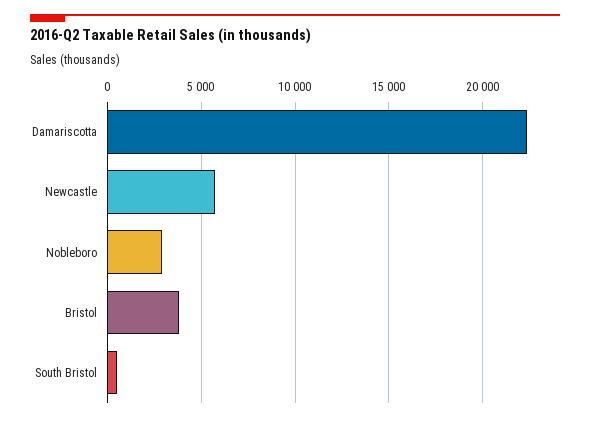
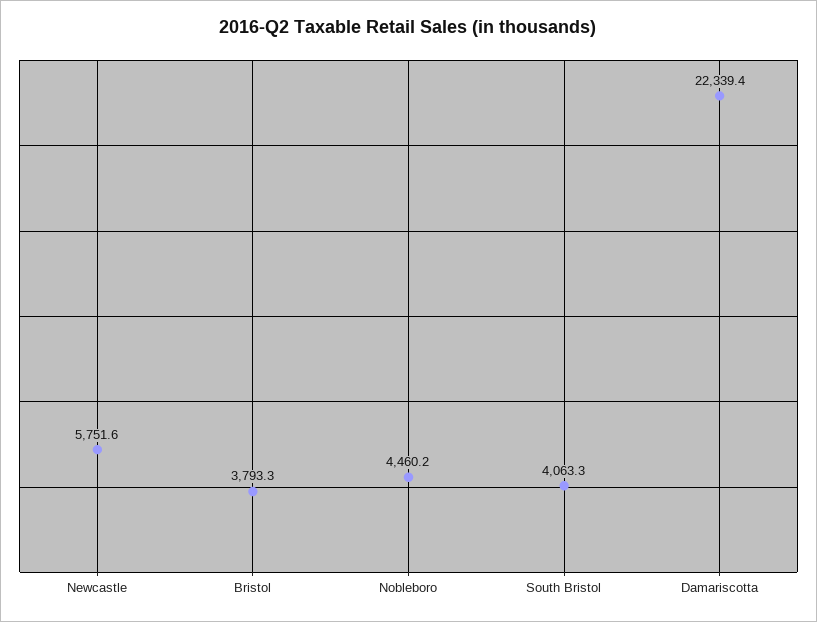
Nobleboro: 3000 -> 4460.2
South Bristol: 500 -> 4063.3

